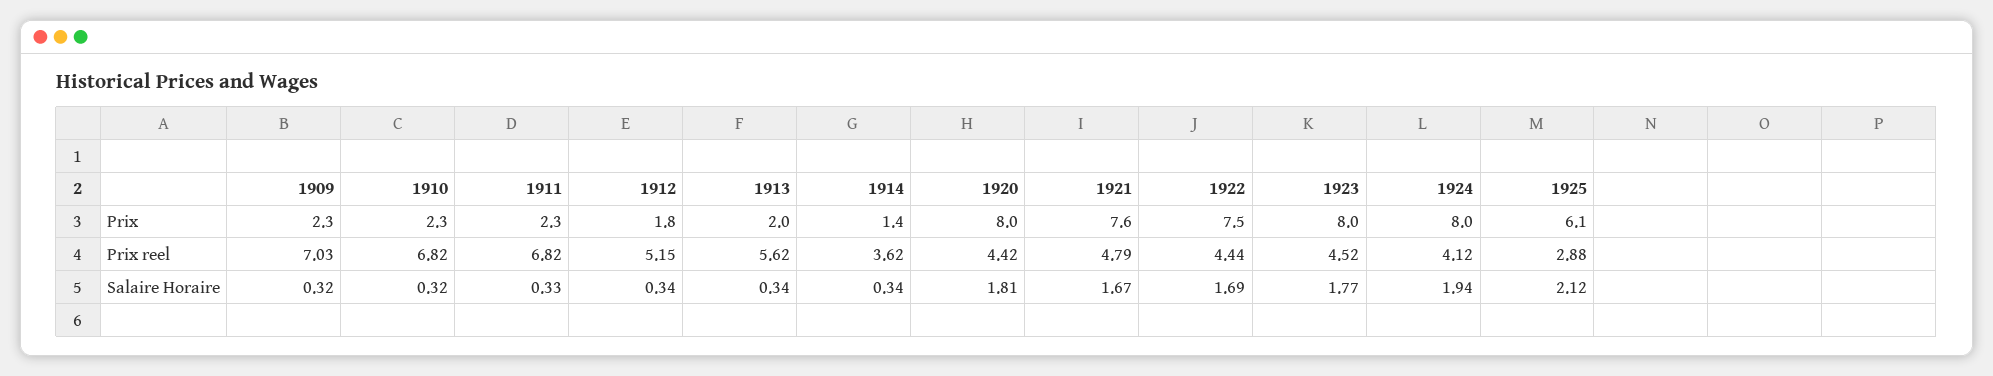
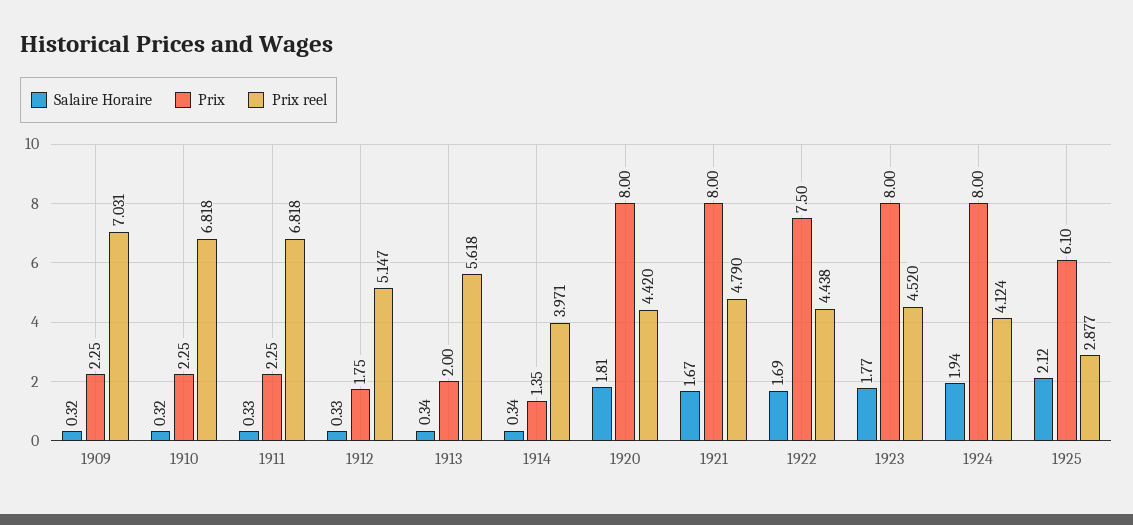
Prix, 1921: 7.6 -> 8
Prix reel, 1914: 3.62 -> 3.971
Salaire Horaire, 1912: 0.34 -> 0.33

